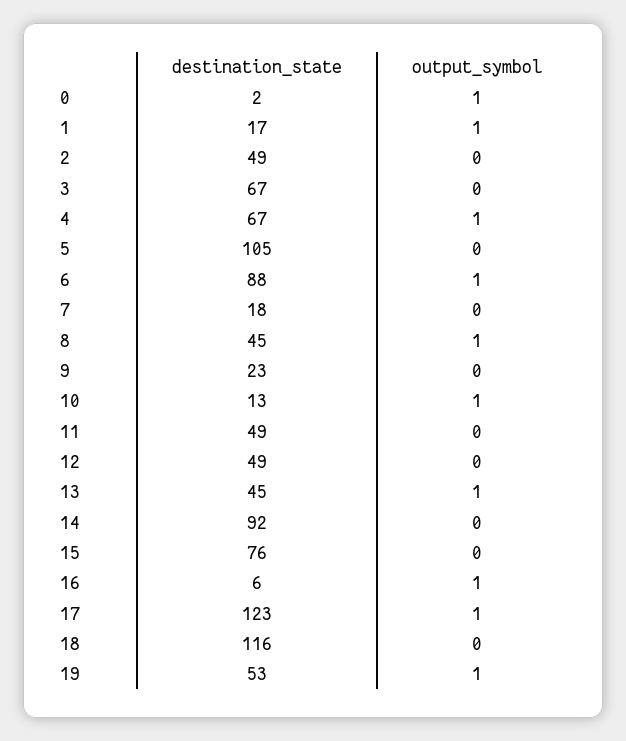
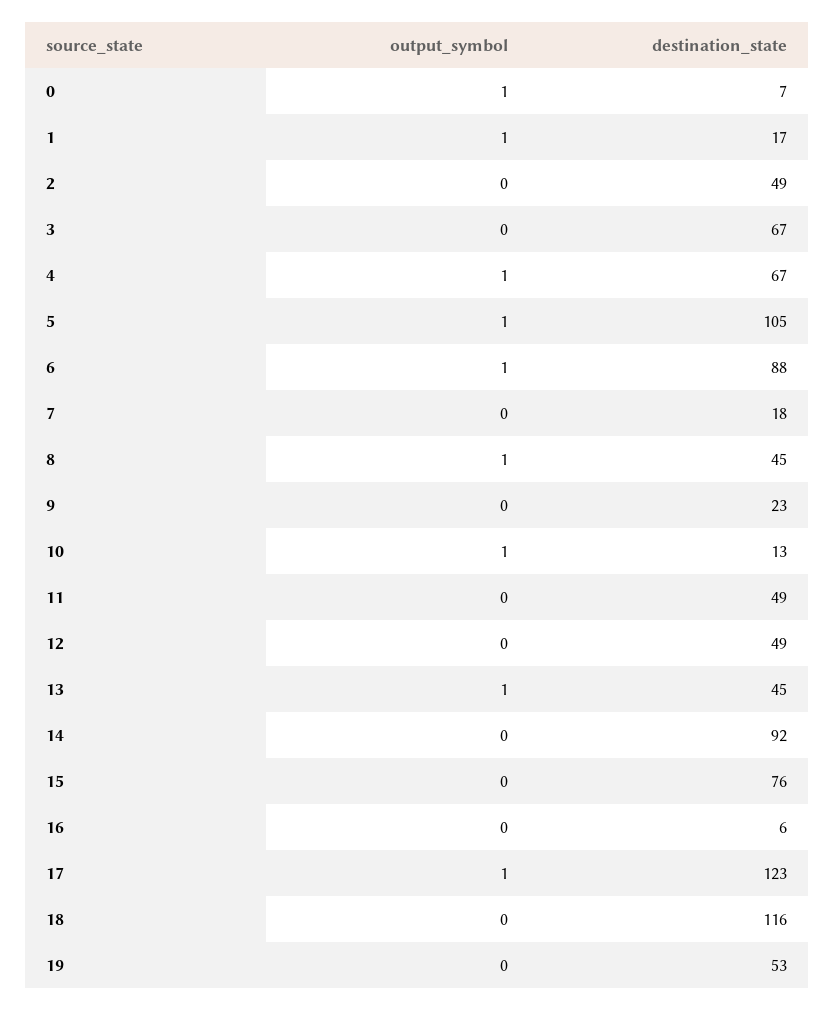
destination_state, 0: 2 -> 7
output_symbol, 5: 0 -> 1
output_symbol, 16: 1 -> 0
output_symbol, 19: 1 -> 0

